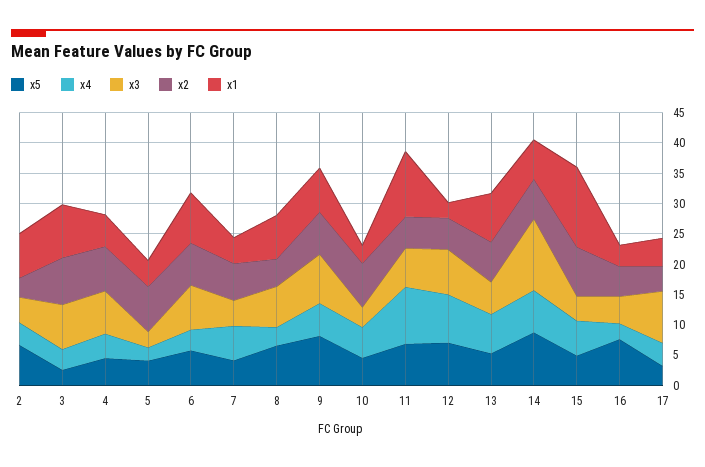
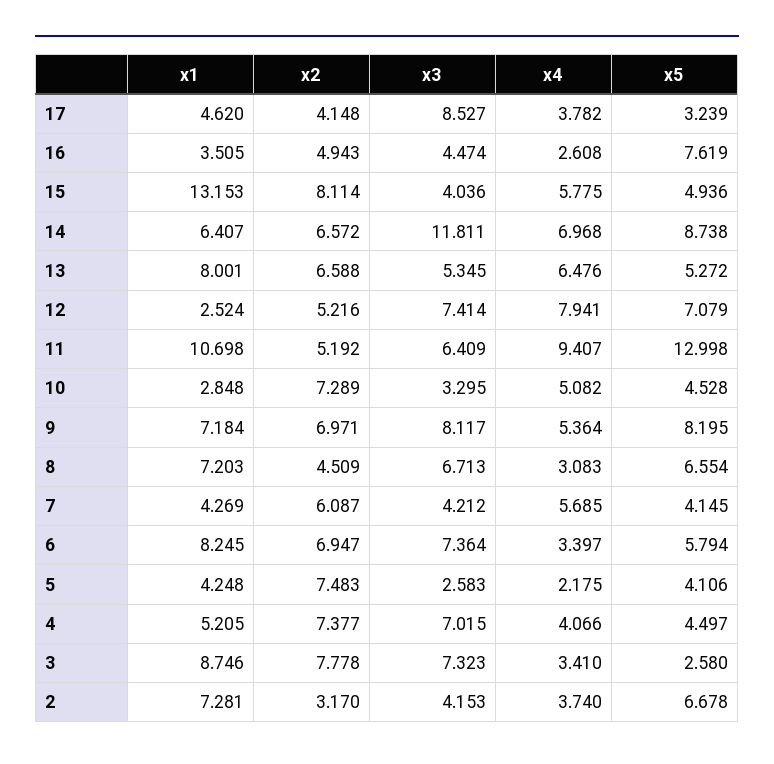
x5, 11: 7.5 -> 12.998

